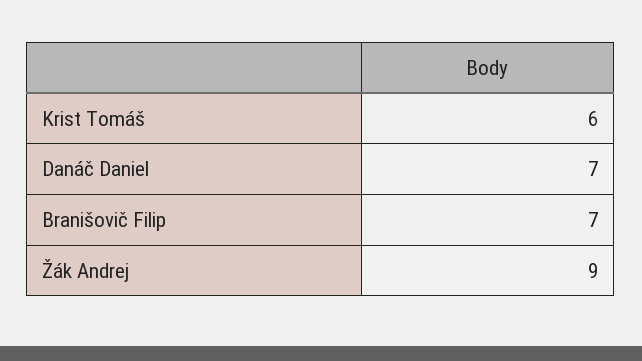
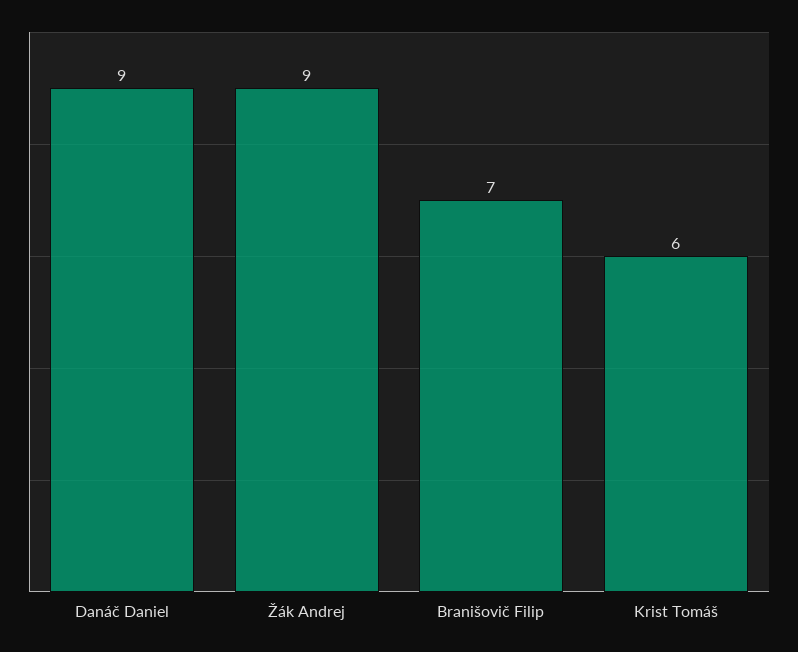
Danáč Daniel: 7 -> 9

